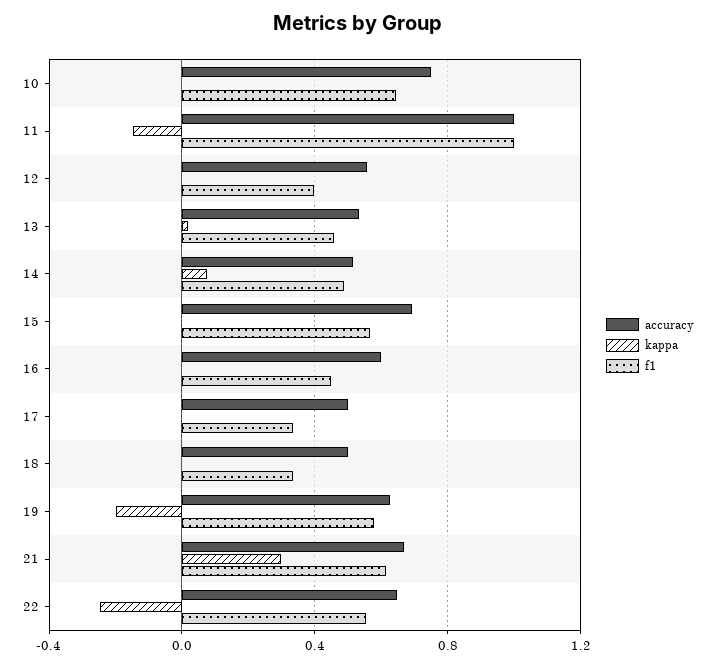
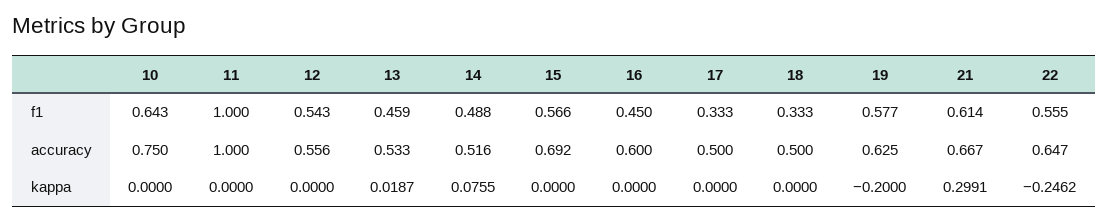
kappa, 11: -0.15 -> 0
f1, 12: 0.4 -> 0.543

